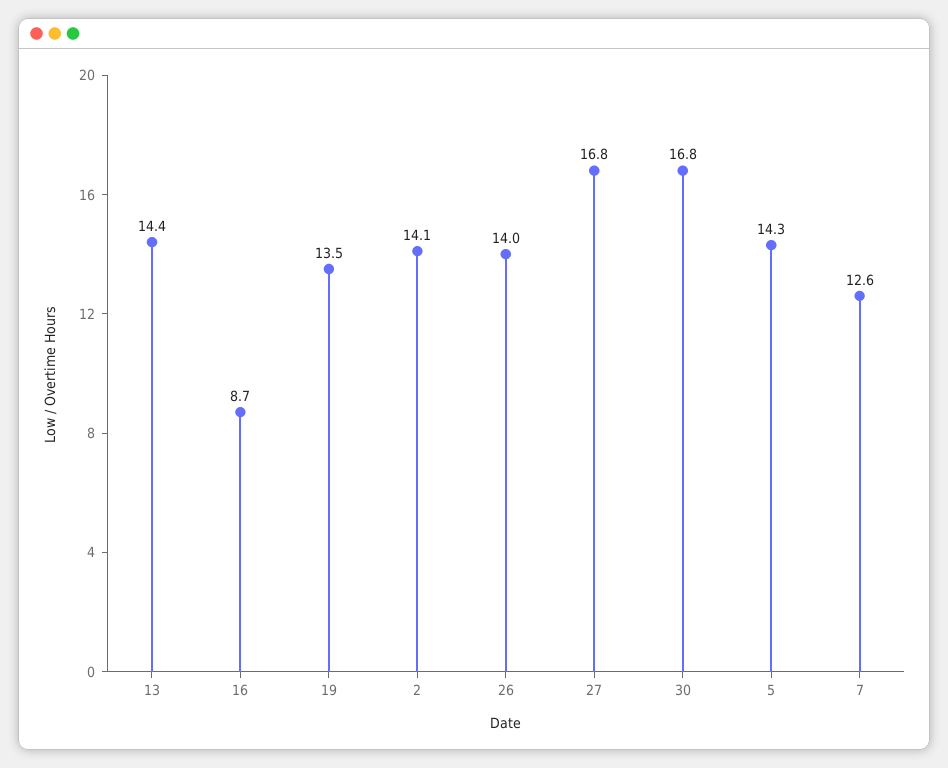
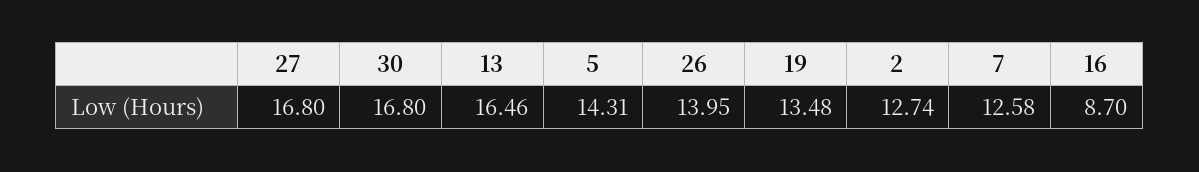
13: 14.4 -> 16.46
2: 14.1 -> 12.74

